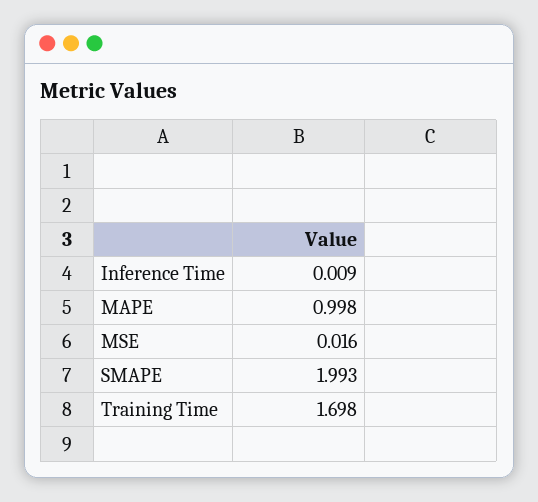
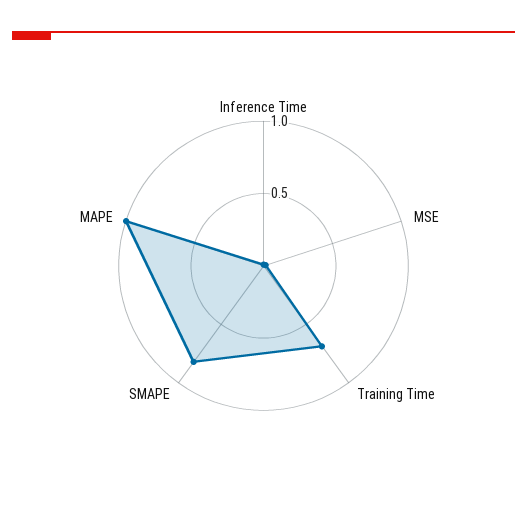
SMAPE: 1.993 -> 0.8
Training Time: 1.698 -> 0.7

